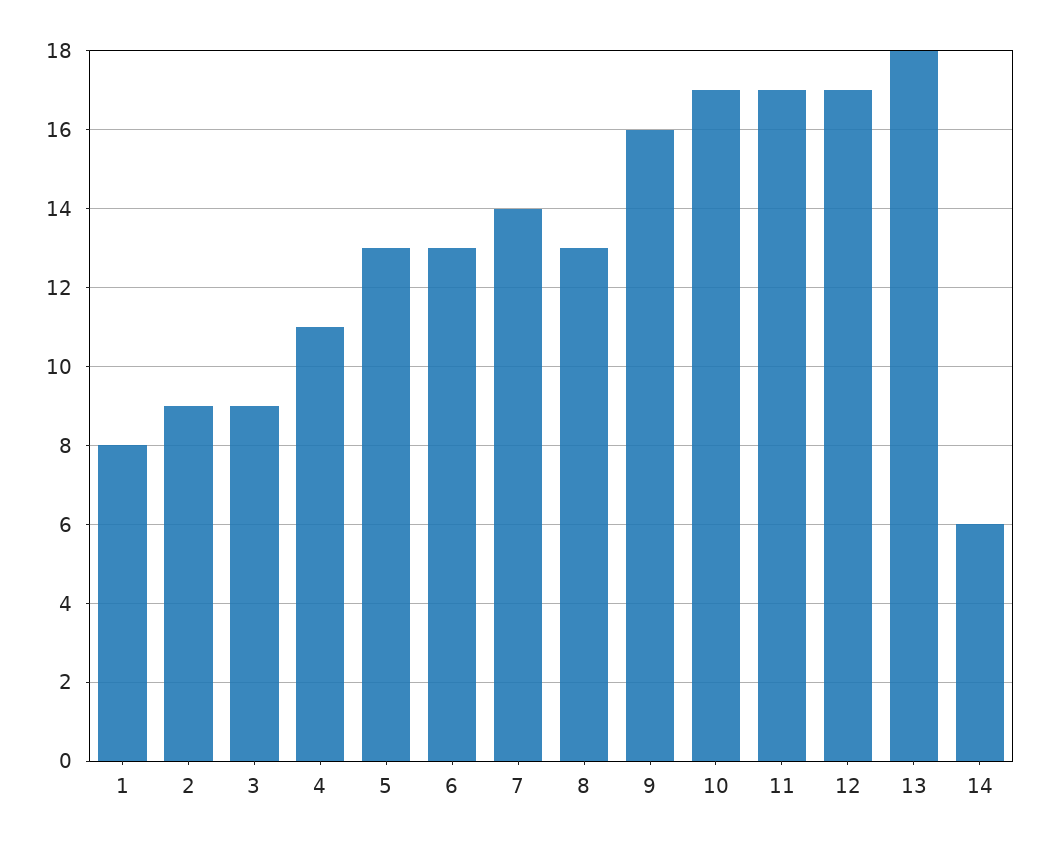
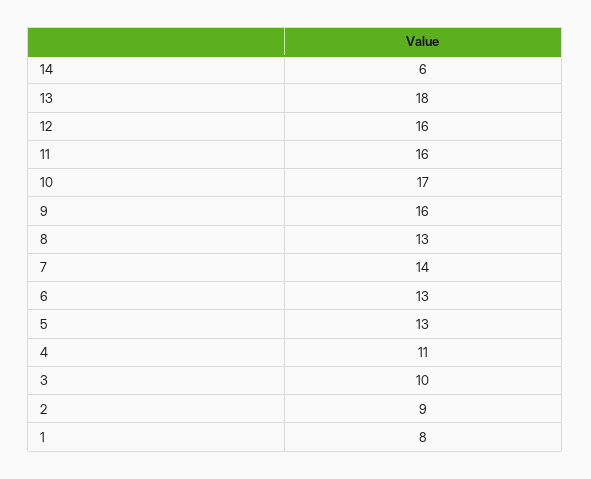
3: 9 -> 10
11: 17 -> 16
12: 17 -> 16

